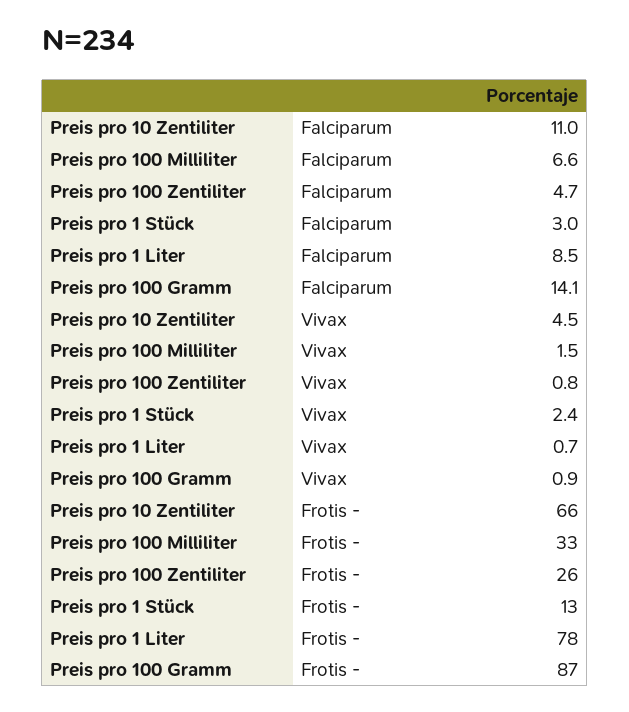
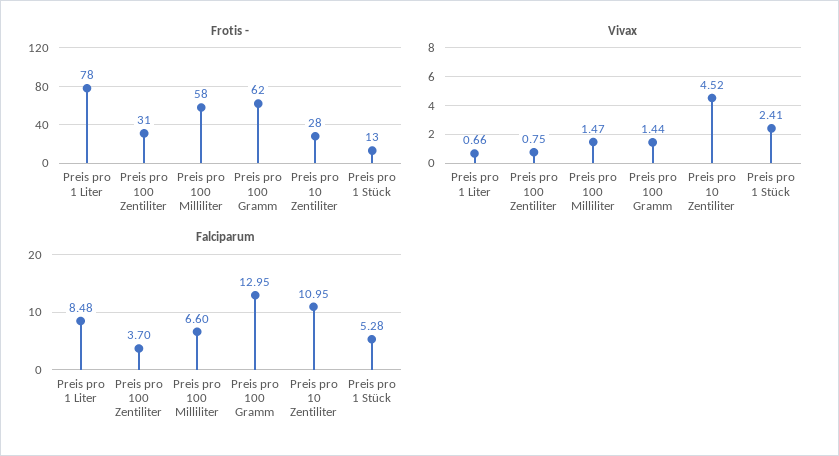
Falciparum, Preis pro 100 Zentiliter: 4.7 -> 3.7
Falciparum, Preis pro 1 Stück: 3 -> 5.28
Falciparum, Preis pro 100 Gramm: 14.1 -> 12.95
Vivax, Preis pro 100 Gramm: 0.9 -> 1.44
Frotis -, Preis pro 10 Zentiliter: 66 -> 28
Frotis -, Preis pro 100 Milliliter: 33 -> 58
Frotis -, Preis pro 100 Zentiliter: 26 -> 31
Frotis -, Preis pro 100 Gramm: 87 -> 62

